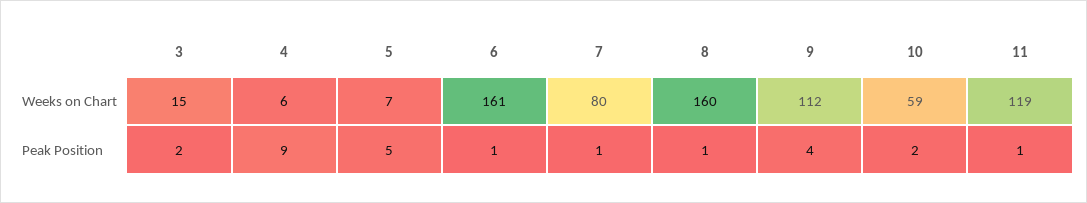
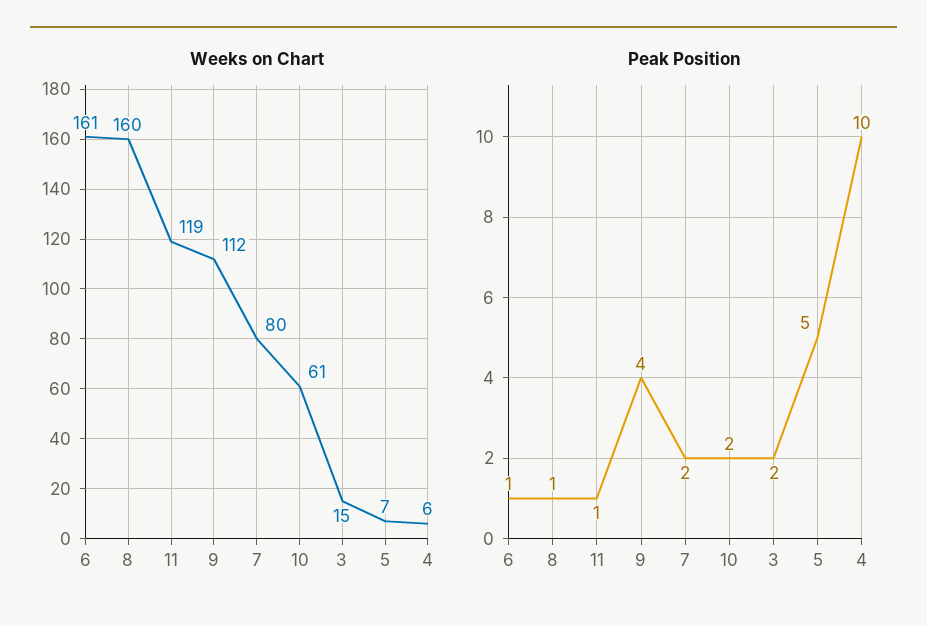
Weeks on Chart, 10: 59 -> 61
Peak Position, 4: 9 -> 10
Peak Position, 7: 1 -> 2

